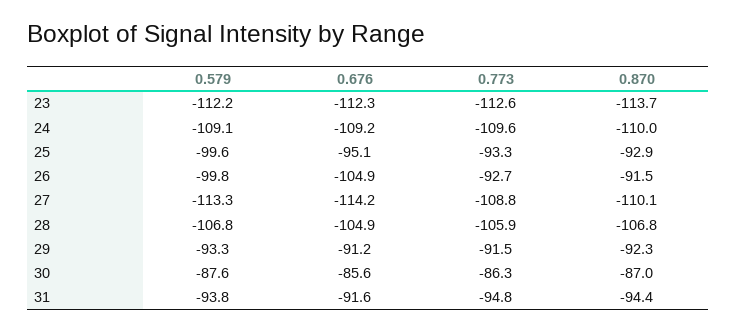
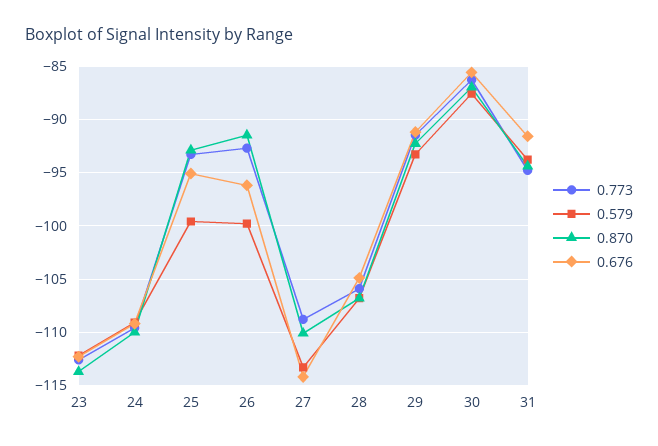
0.676, 26: -104.9 -> -96

